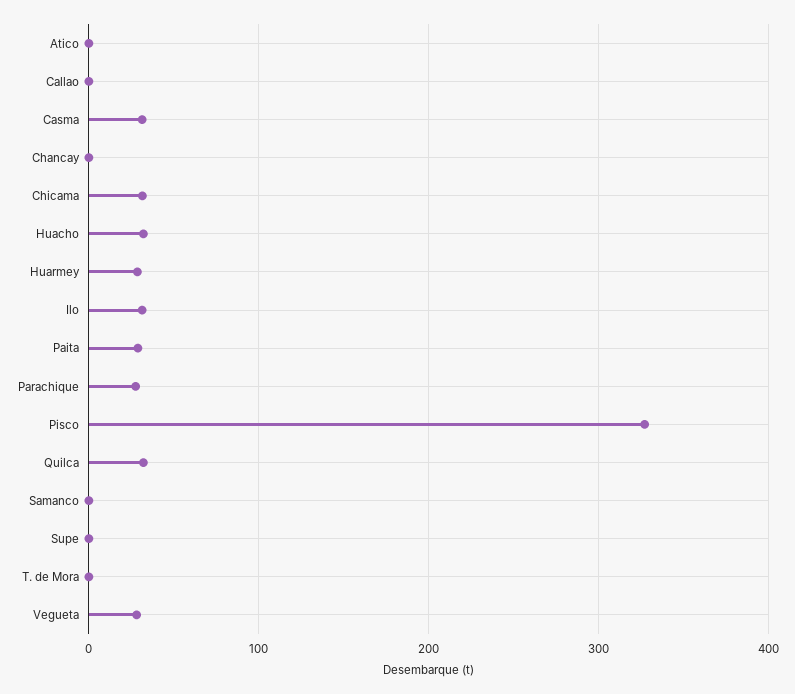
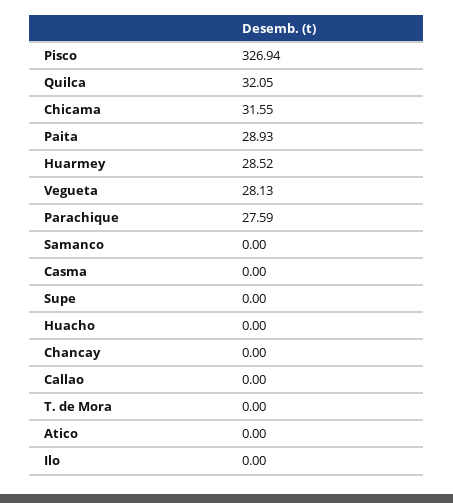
Casma: 30 -> 0
Huacho: 30 -> 0
Ilo: 30 -> 0

